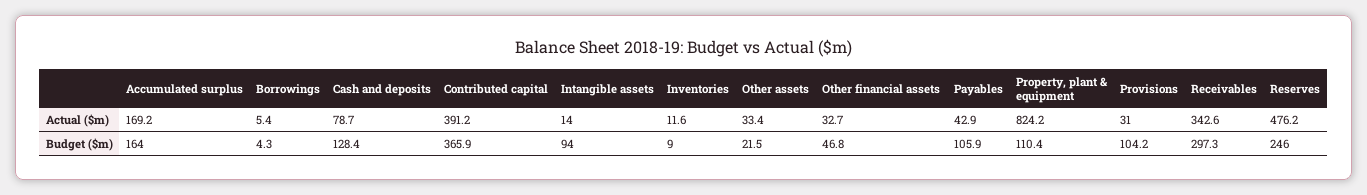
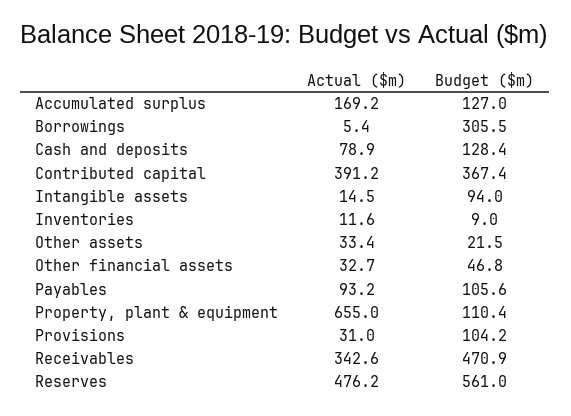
Cash and deposits, Actual ($m): 78.7 -> 78.9
Intangible assets, Actual ($m): 14 -> 14.5
Payables, Actual ($m): 42.9 -> 93.2
Property, plant & equipment, Actual ($m): 824.2 -> 655
Accumulated surplus, Budget ($m): 164 -> 127
Borrowings, Budget ($m): 4.3 -> 305.5
Contributed capital, Budget ($m): 365.9 -> 367.4
Payables, Budget ($m): 105.9 -> 105.6
Receivables, Budget ($m): 297.3 -> 470.9
Reserves, Budget ($m): 246 -> 561

